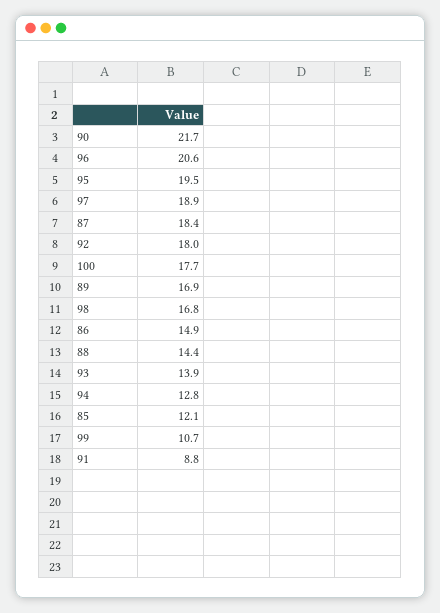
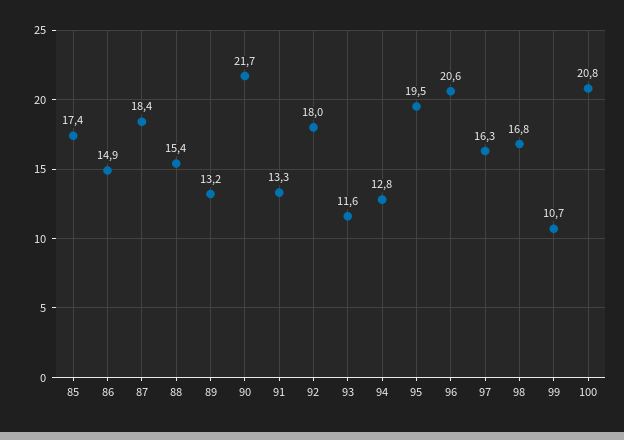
97: 18.9 -> 16.3
100: 17.7 -> 20.8
89: 16.9 -> 13.2
88: 14.4 -> 15.4
93: 13.9 -> 11.6
85: 12.1 -> 17.4
91: 8.8 -> 13.3

